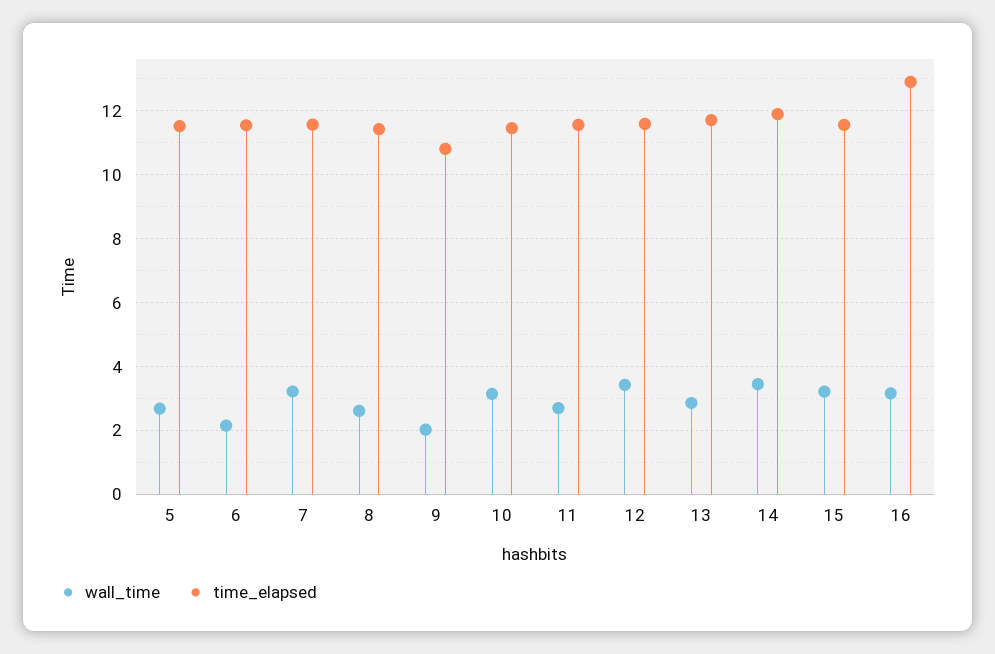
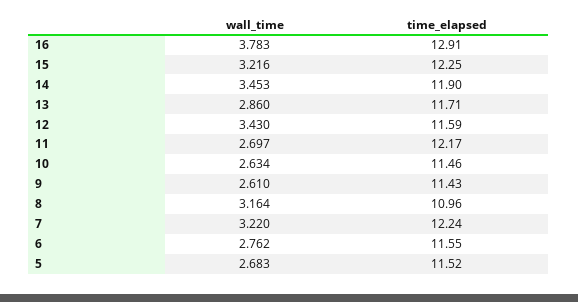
wall_time, 6: 2.2 -> 2.762
time_elapsed, 7: 11.6 -> 12.24
wall_time, 8: 2.6 -> 3.164
time_elapsed, 8: 11.4 -> 10.96
wall_time, 9: 2 -> 2.61
time_elapsed, 9: 10.8 -> 11.43
wall_time, 10: 3.2 -> 2.634
time_elapsed, 11: 11.6 -> 12.17
time_elapsed, 15: 11.6 -> 12.25
wall_time, 16: 3.2 -> 3.783

